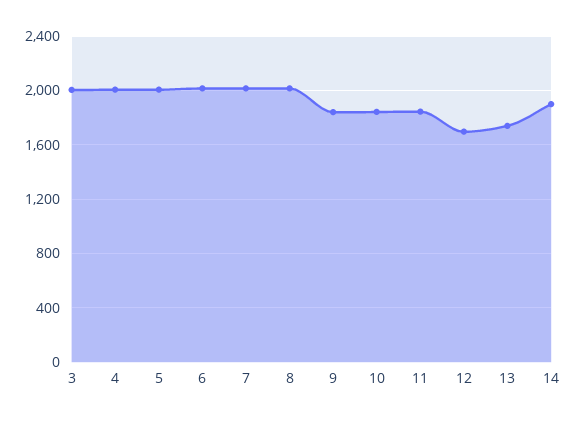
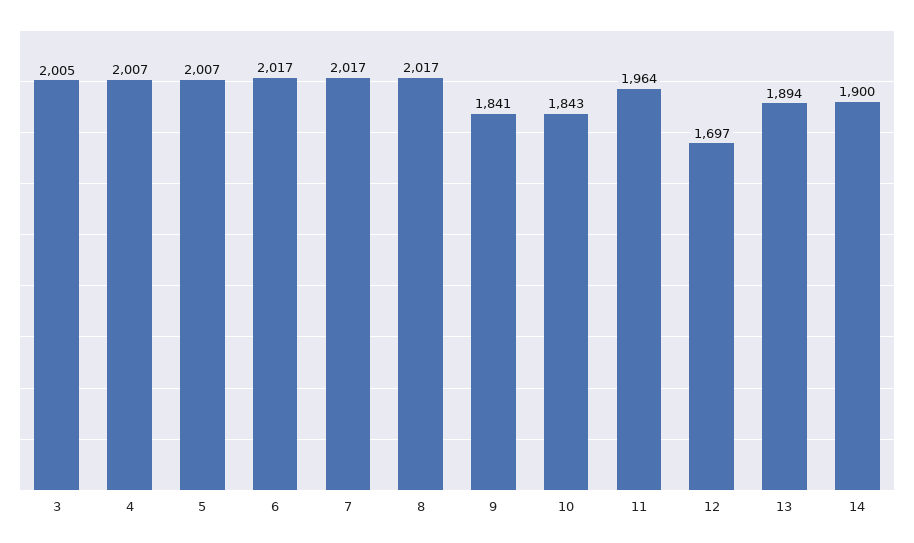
11: 1850 -> 1964
13: 1750 -> 1894

